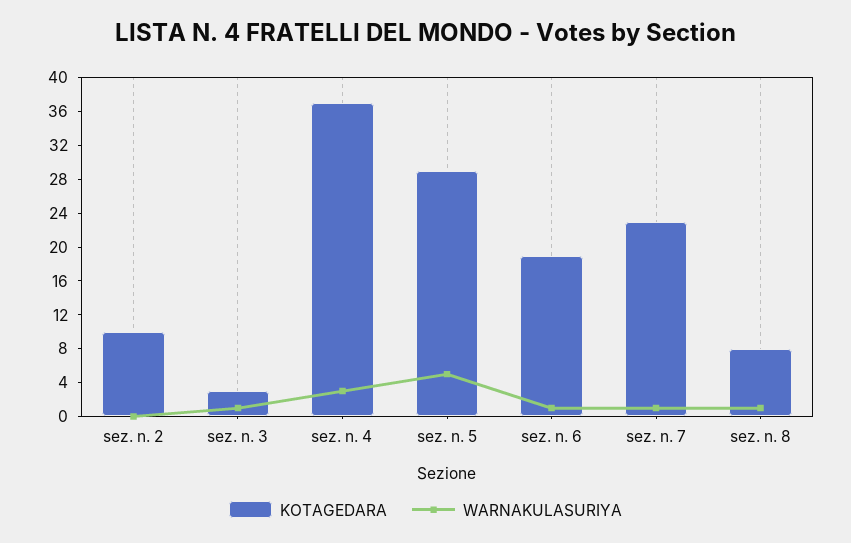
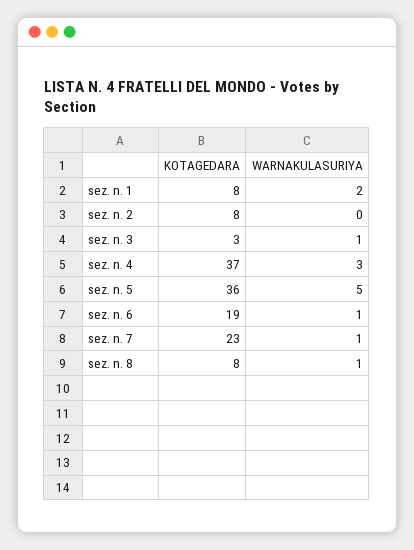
KOTAGEDARA, sez. n. 2: 10 -> 8
KOTAGEDARA, sez. n. 5: 29 -> 36
KOTAGEDARA, sez. n. 1: none -> 8
WARNAKULASURIYA, sez. n. 1: none -> 2

